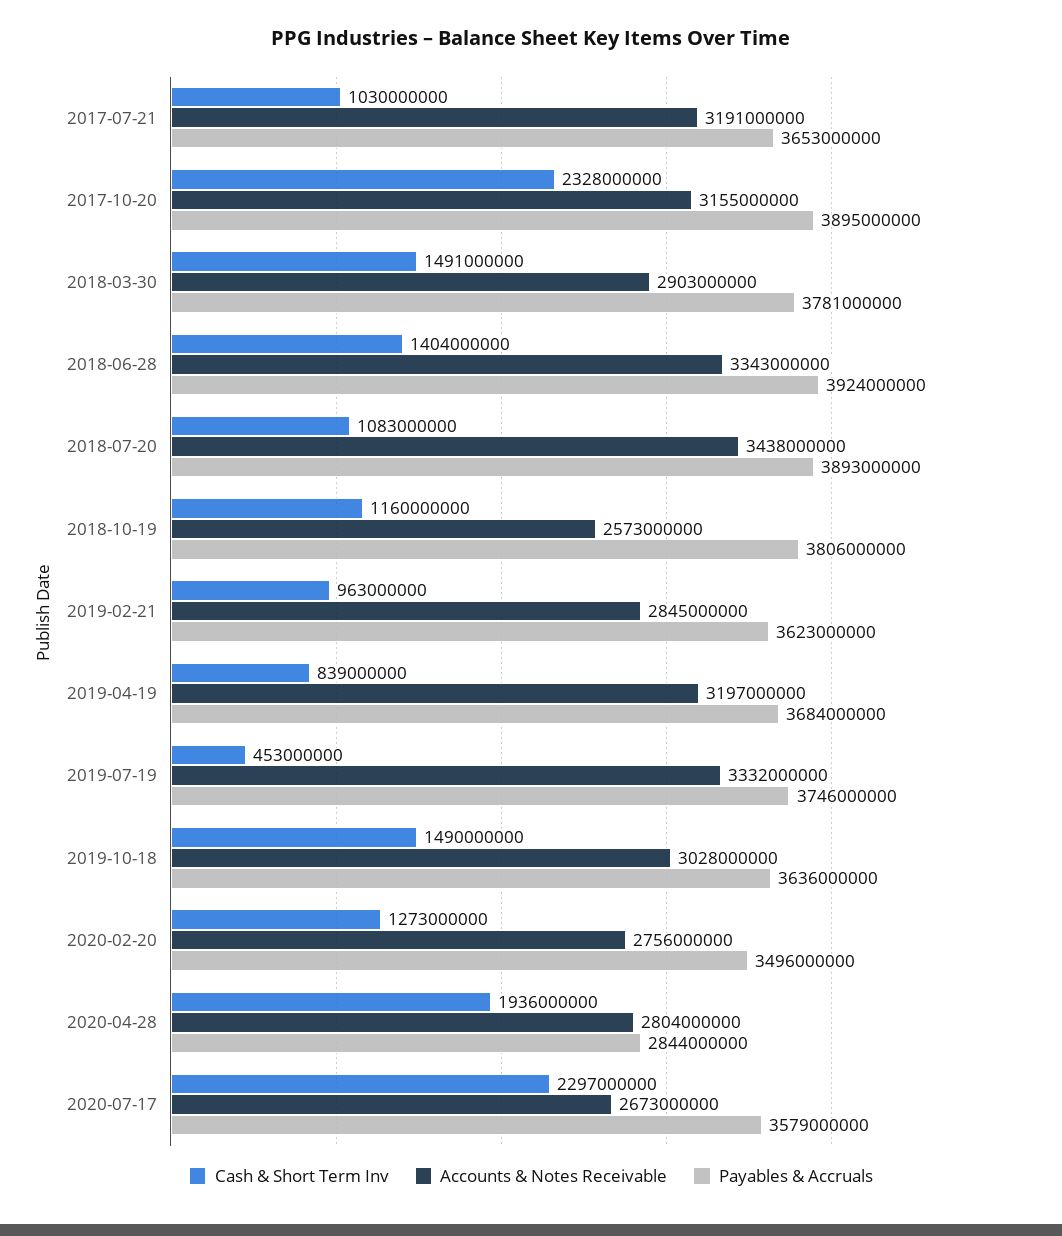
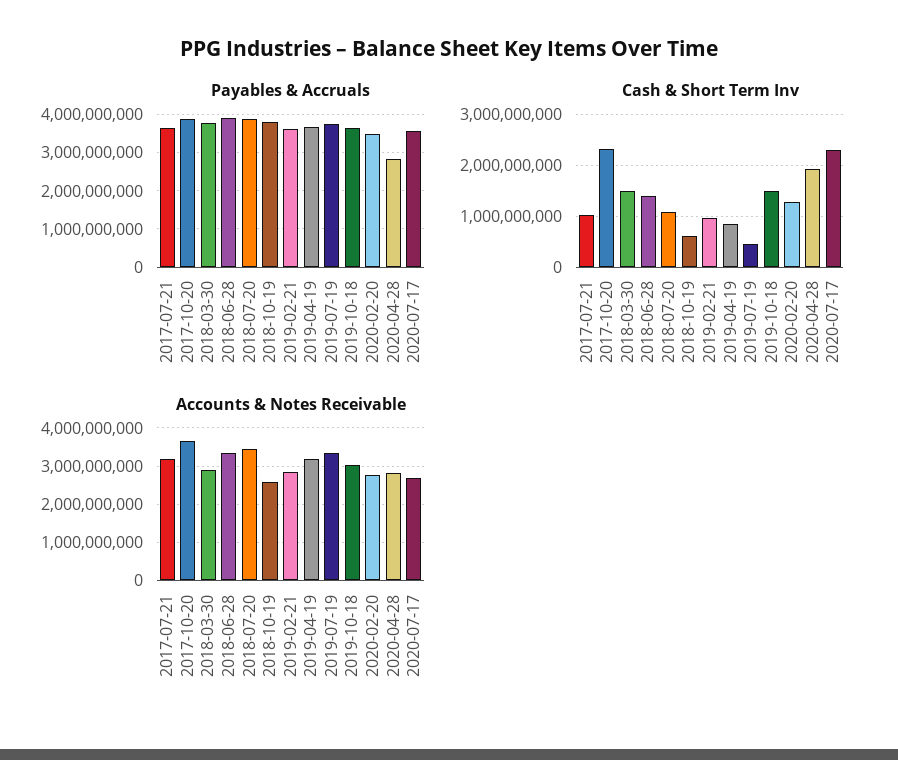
Accounts & Notes Receivable, 2017-10-20: 3155000000 -> 3600000000
Cash & Short Term Inv, 2018-10-19: 1160000000 -> 600000000

